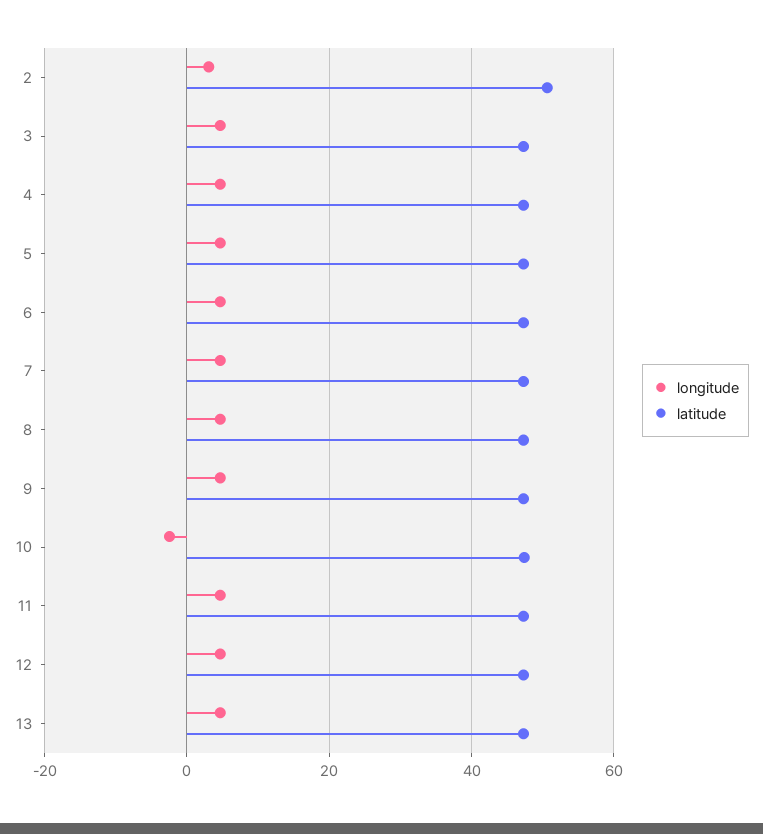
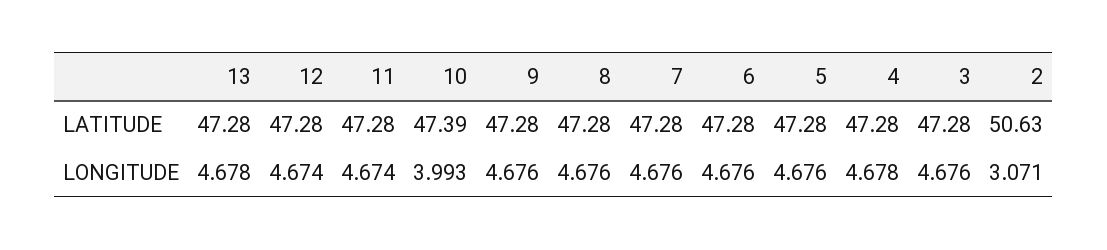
longitude, 10: -2 -> 3.993

